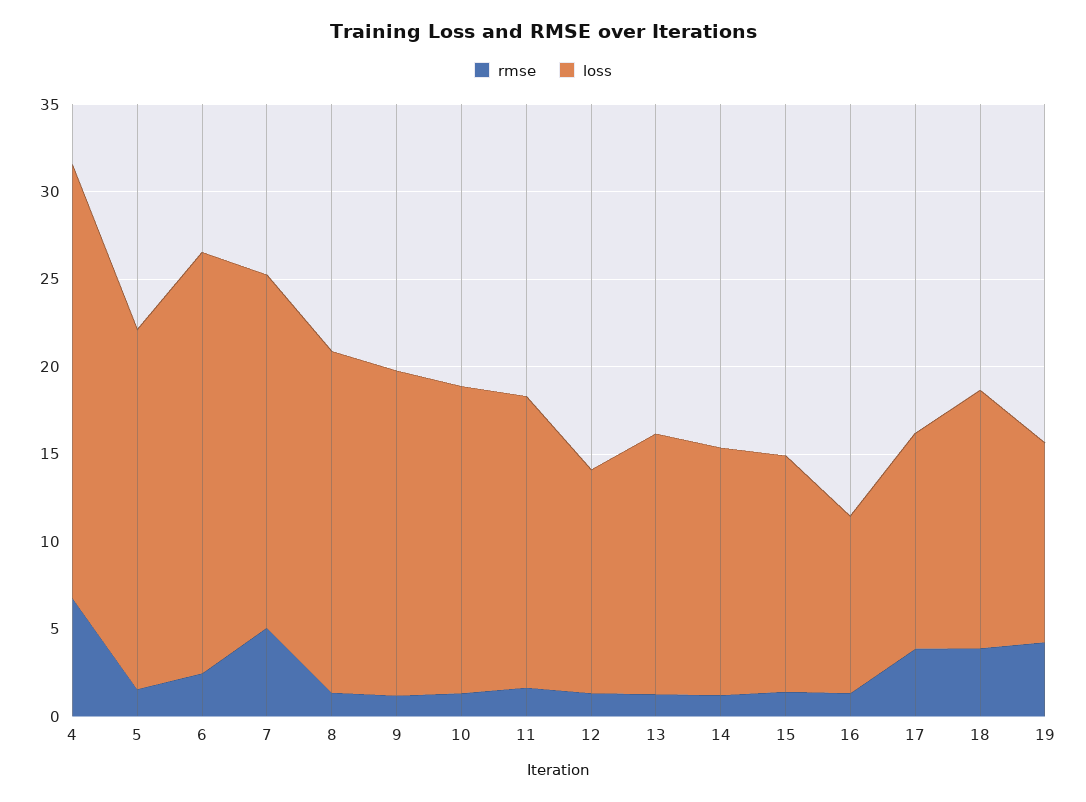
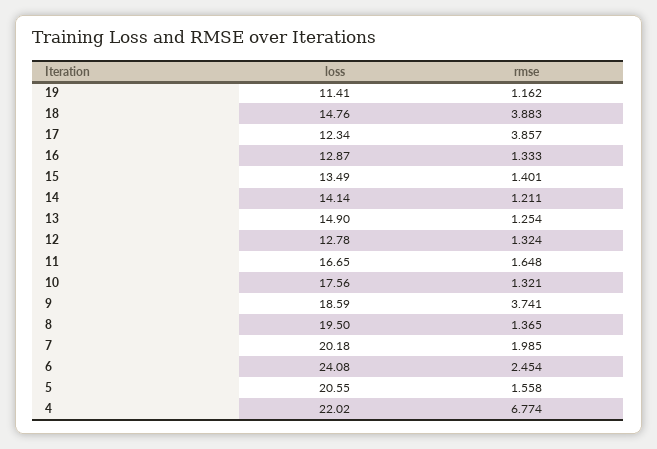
loss, 4: 25 -> 22.02
rmse, 7: 5 -> 1.985
rmse, 9: 1 -> 3.741
loss, 16: 10 -> 12.87
rmse, 19: 4 -> 1.162

